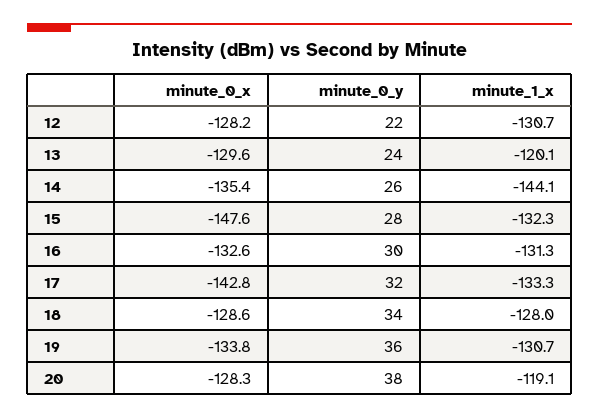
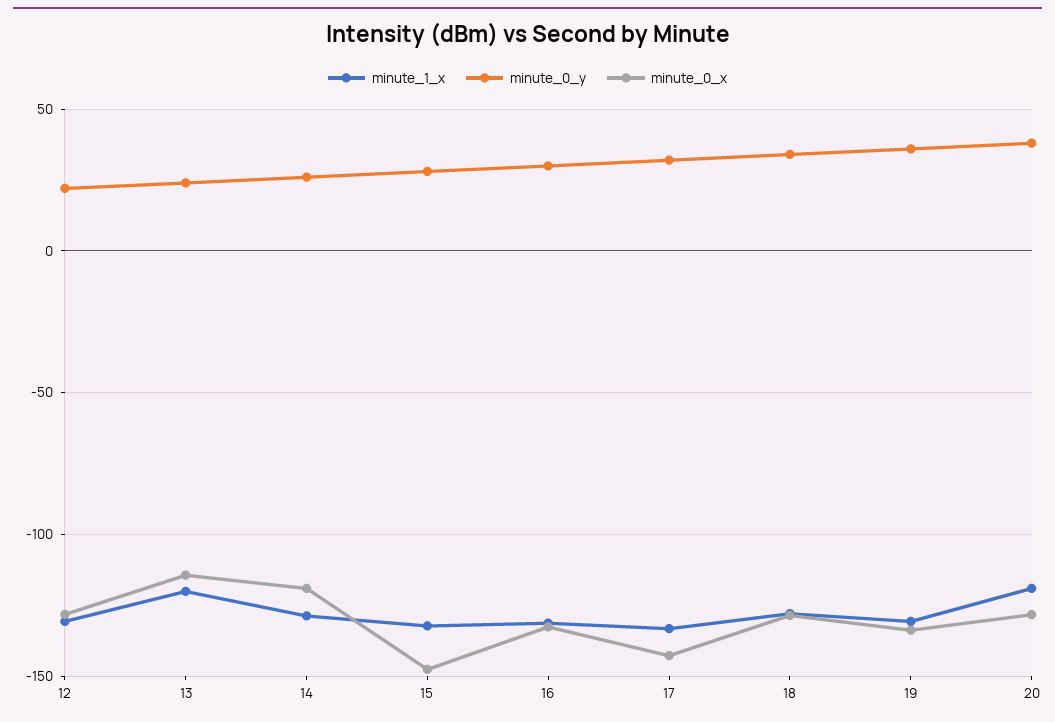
minute_0_x, 13: -129.6 -> -115
minute_0_x, 14: -135.4 -> -120
minute_1_x, 14: -144.1 -> -130

